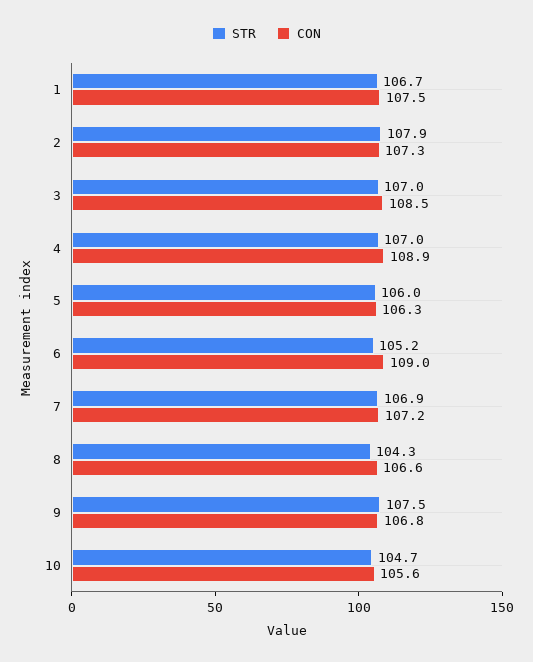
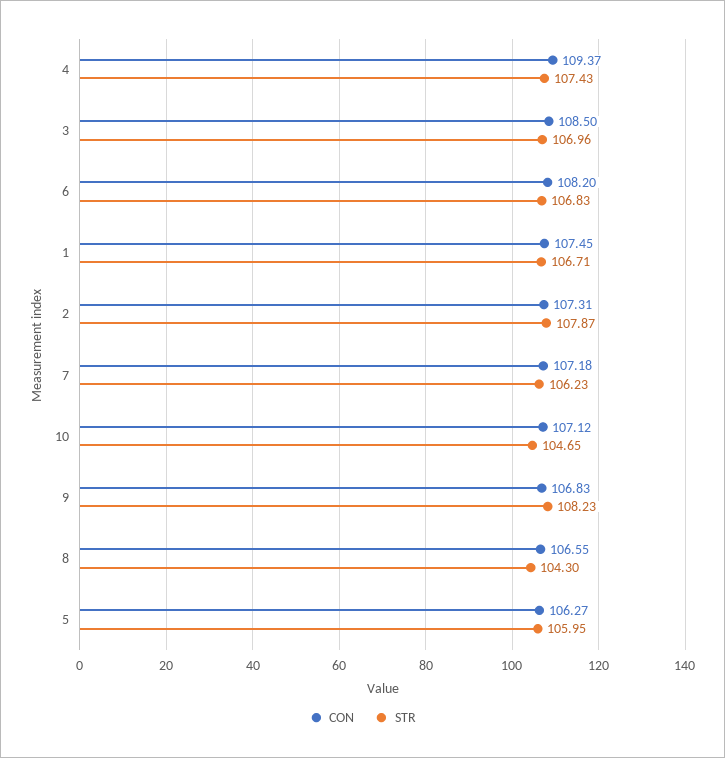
STR, 4: 107 -> 107.43
CON, 4: 108.9 -> 109.37
STR, 6: 105.2 -> 106.83
CON, 6: 109 -> 108.2
STR, 7: 106.9 -> 106.23
STR, 9: 107.5 -> 108.23
CON, 10: 105.6 -> 107.12

